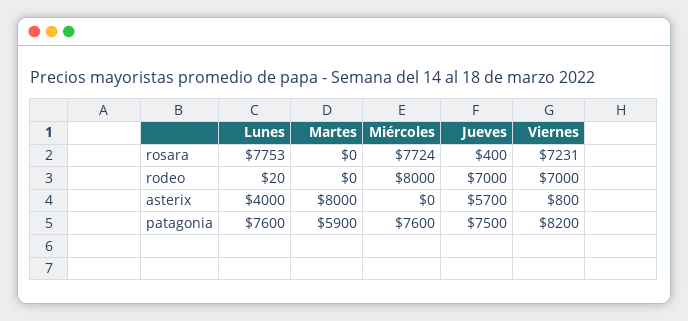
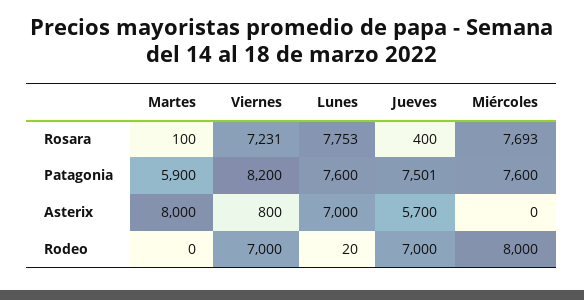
Martes, rosara: 0 -> 100
Miércoles, rosara: 7724 -> 7693
Lunes, asterix: 4000 -> 7000
Jueves, patagonia: 7500 -> 7501

